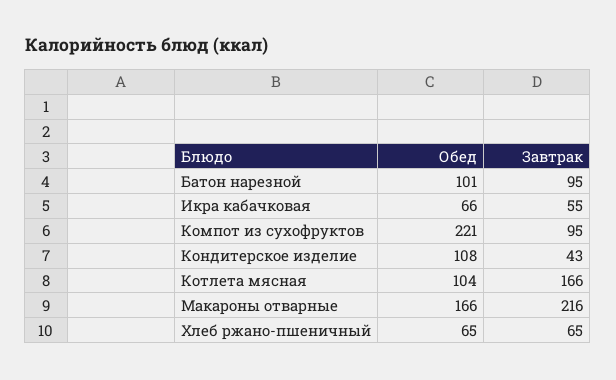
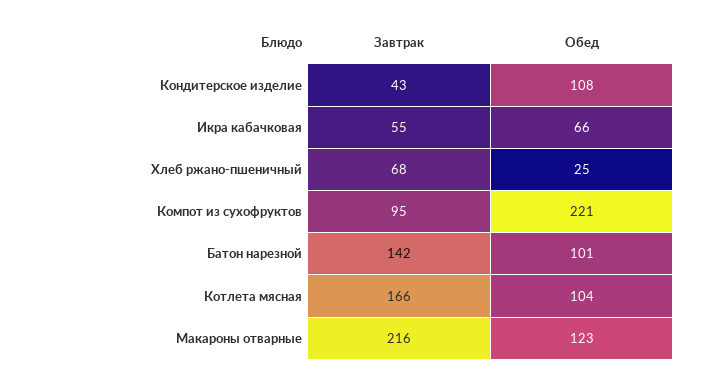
Завтрак, Батон нарезной: 95 -> 142
Обед, Макароны отварные: 166 -> 123
Обед, Хлеб ржано-пшеничный: 65 -> 25
Завтрак, Хлеб ржано-пшеничный: 65 -> 68

